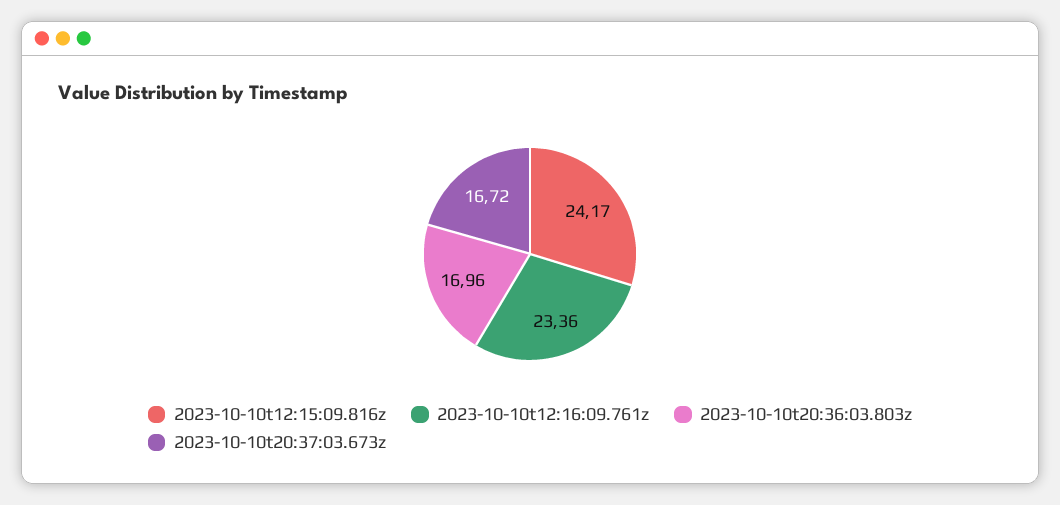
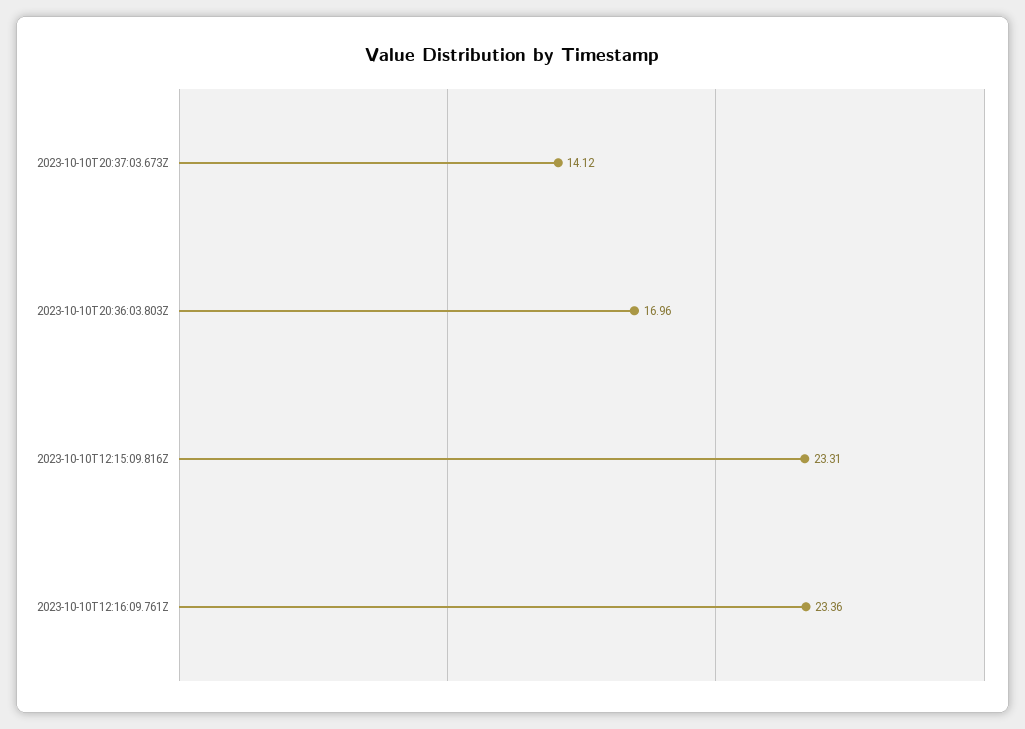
2023-10-10t12:15:09.816z: 24.17 -> 23.31
2023-10-10t20:37:03.673z: 16.72 -> 14.12

